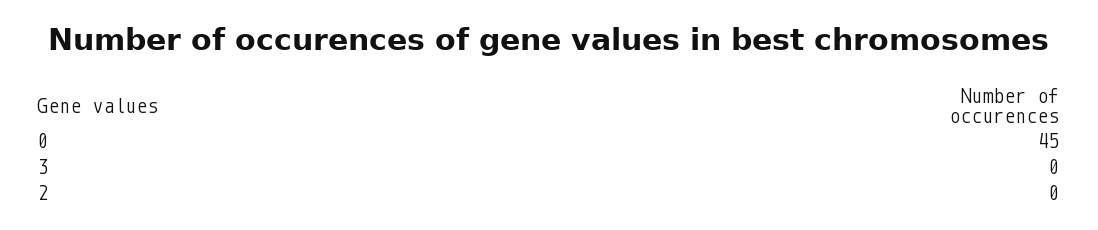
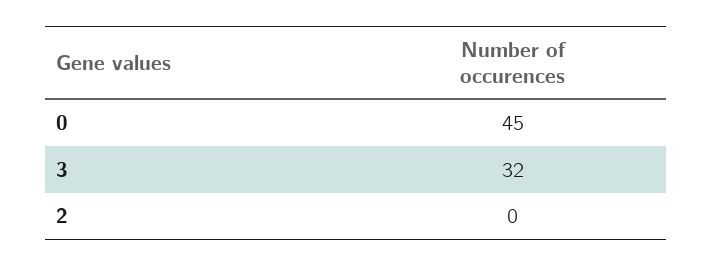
3: 0 -> 32

